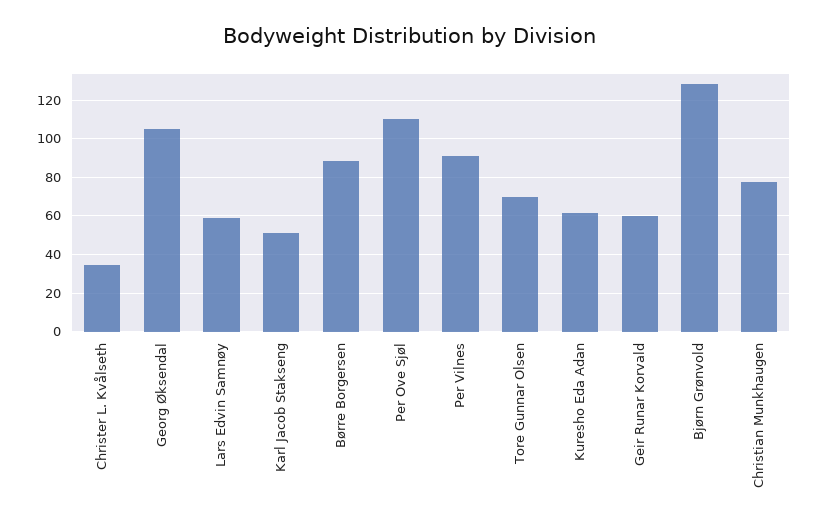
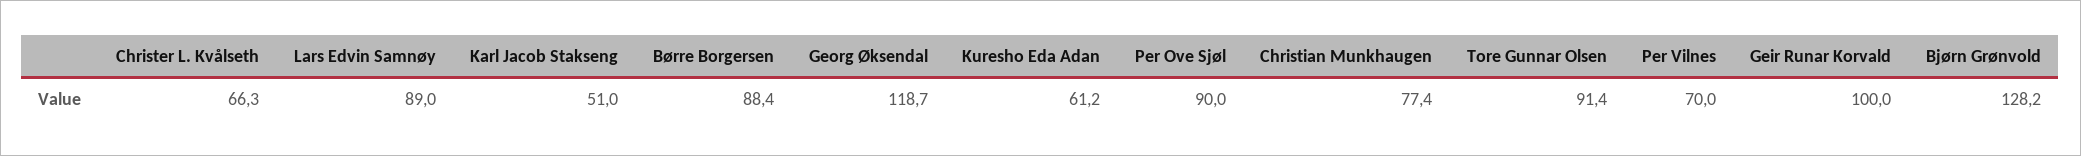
Christer L. Kvålseth: 35 -> 66.3
Georg Øksendal: 105 -> 118.7
Lars Edvin Samnøy: 60 -> 89
Per Ove Sjøl: 110 -> 90
Per Vilnes: 90 -> 70
Tore Gunnar Olsen: 70 -> 91.4
Geir Runar Korvald: 60 -> 100

